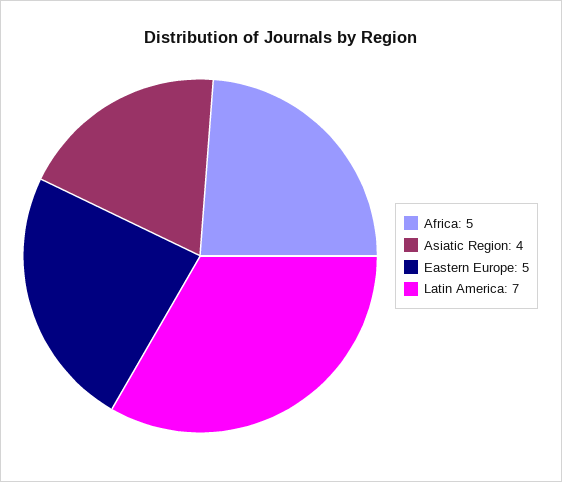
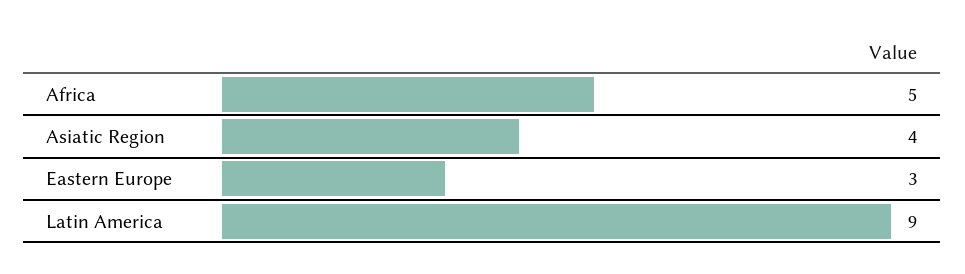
Eastern Europe: 5 -> 3
Latin America: 7 -> 9

